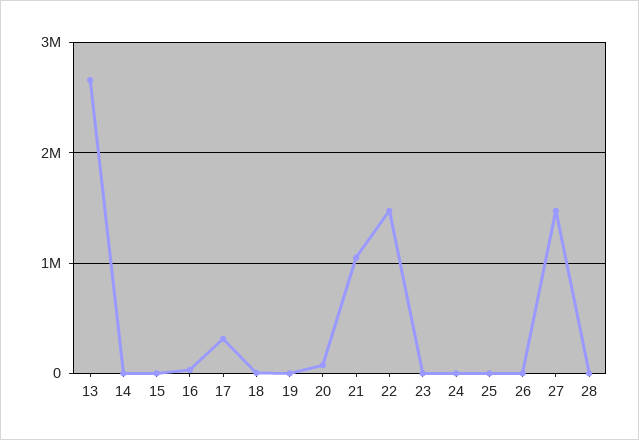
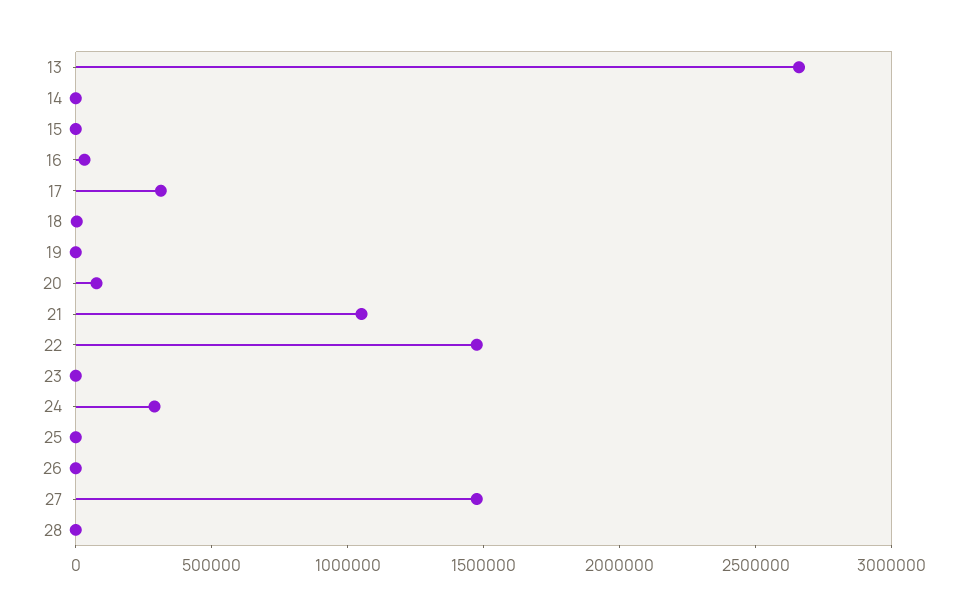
24: 0 -> 300000

